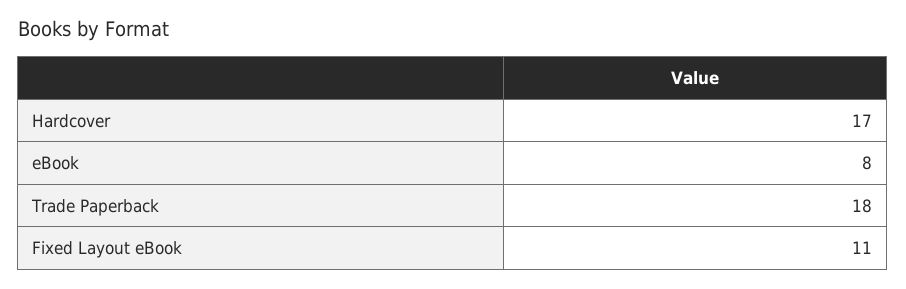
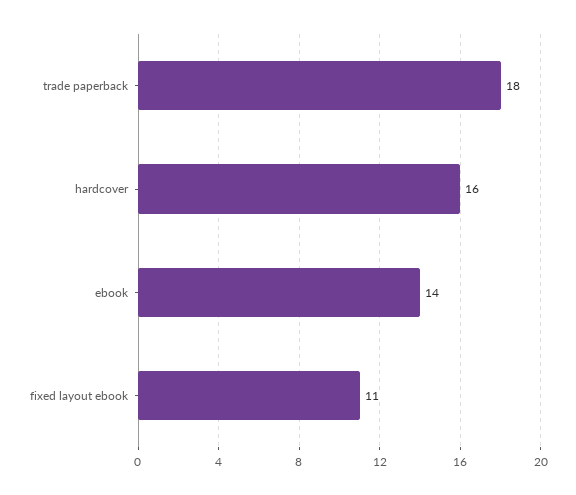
Hardcover: 17 -> 16
eBook: 8 -> 14

